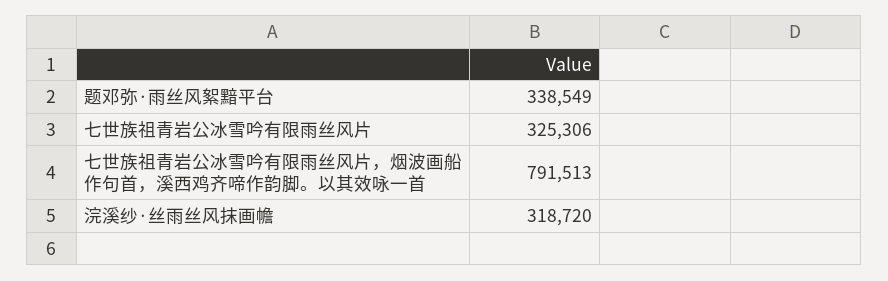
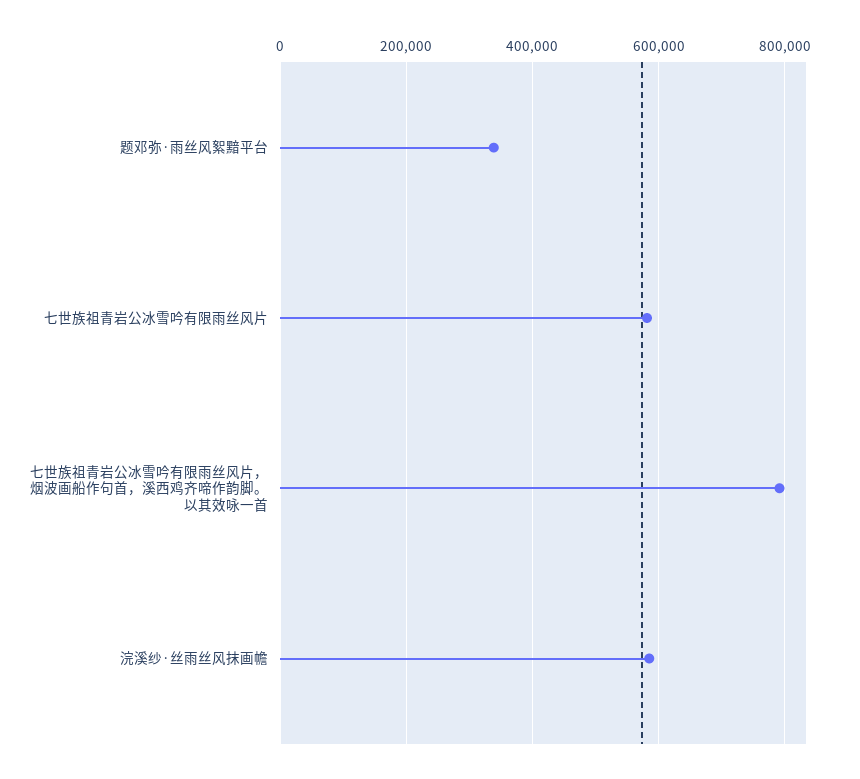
七世族祖青岩公冰雪吟有限雨丝风片: 325306 -> 580000
浣溪纱·丝雨丝风抹画幨: 318720 -> 580000

